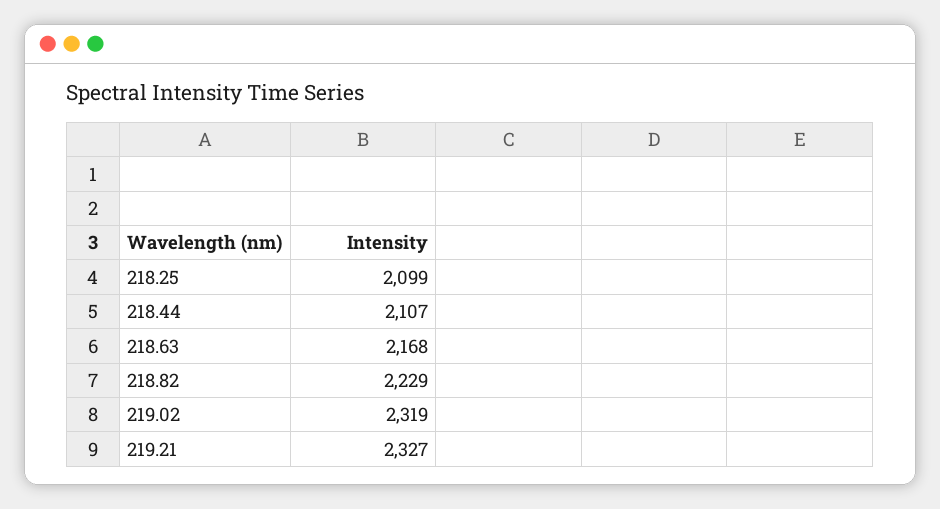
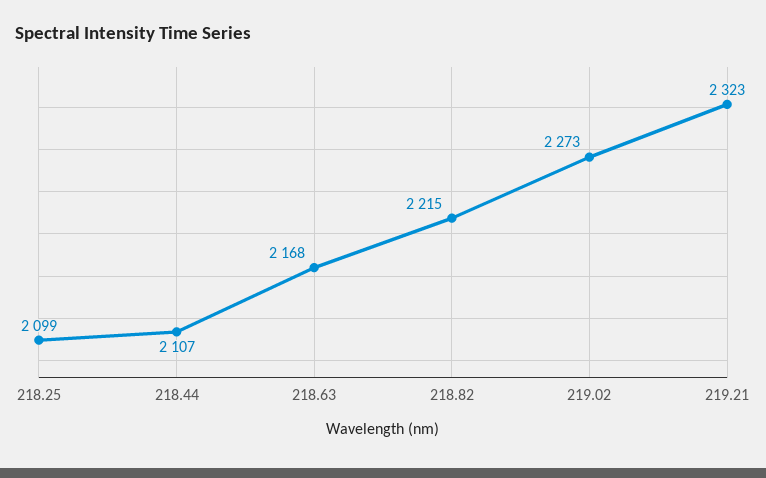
218.82: 2229 -> 2215
219.02: 2319 -> 2273
219.21: 2327 -> 2323

